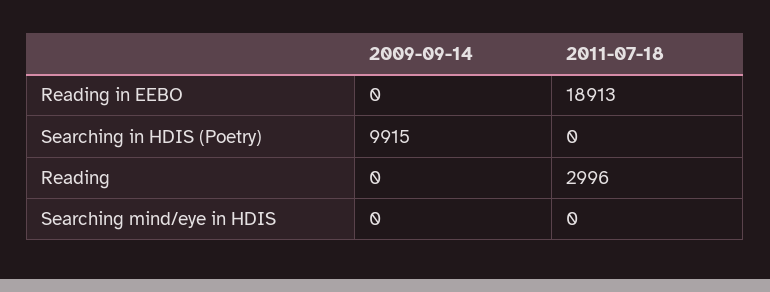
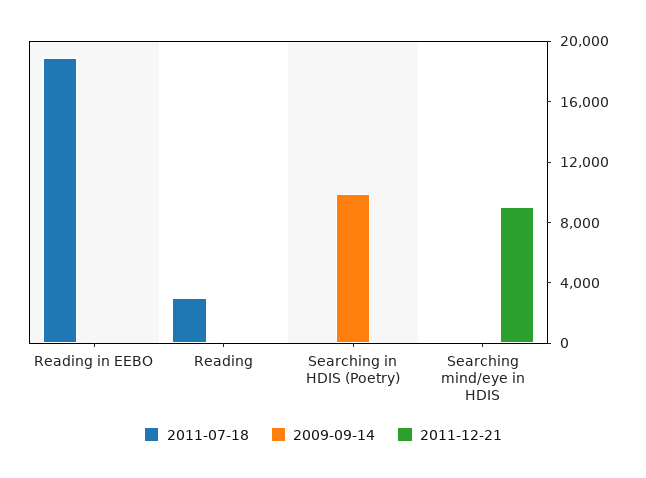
2011-12-21, Reading in EEBO: none -> 0
2011-12-21, Reading: none -> 0
2011-12-21, Searching in HDIS (Poetry): none -> 0
2011-12-21, Searching mind/eye in HDIS: none -> 9000

